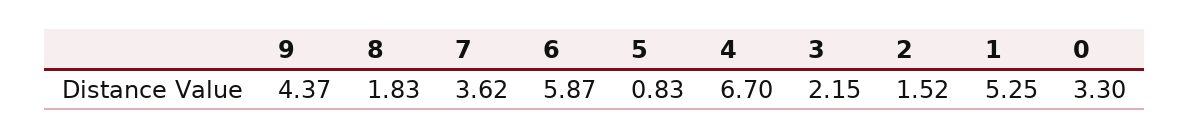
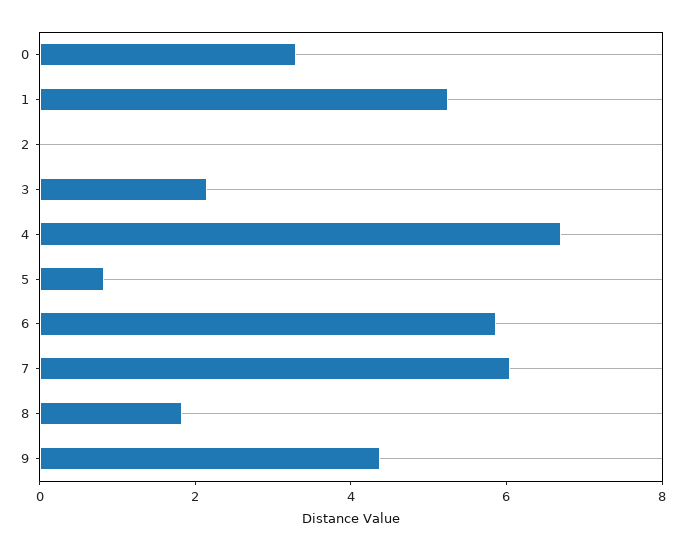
7: 3.62 -> 6
2: 1.52 -> 0

